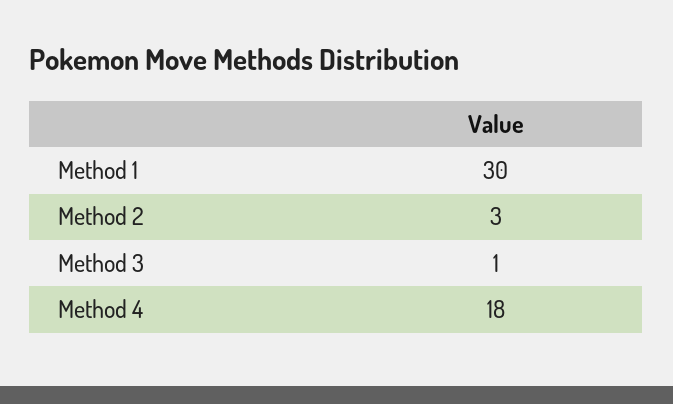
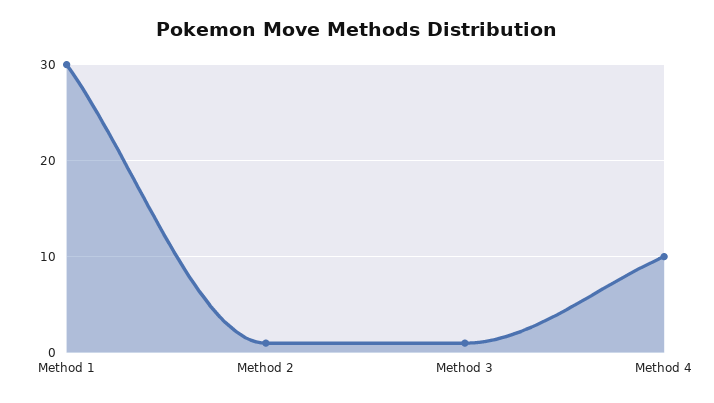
Method 2: 3 -> 1
Method 4: 18 -> 10

